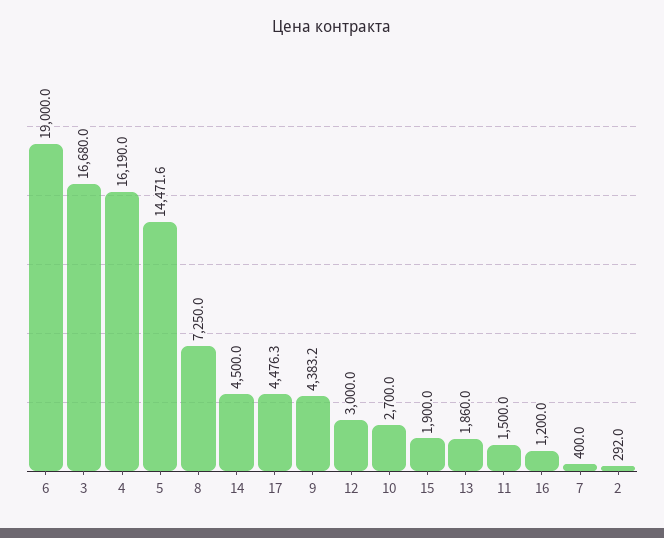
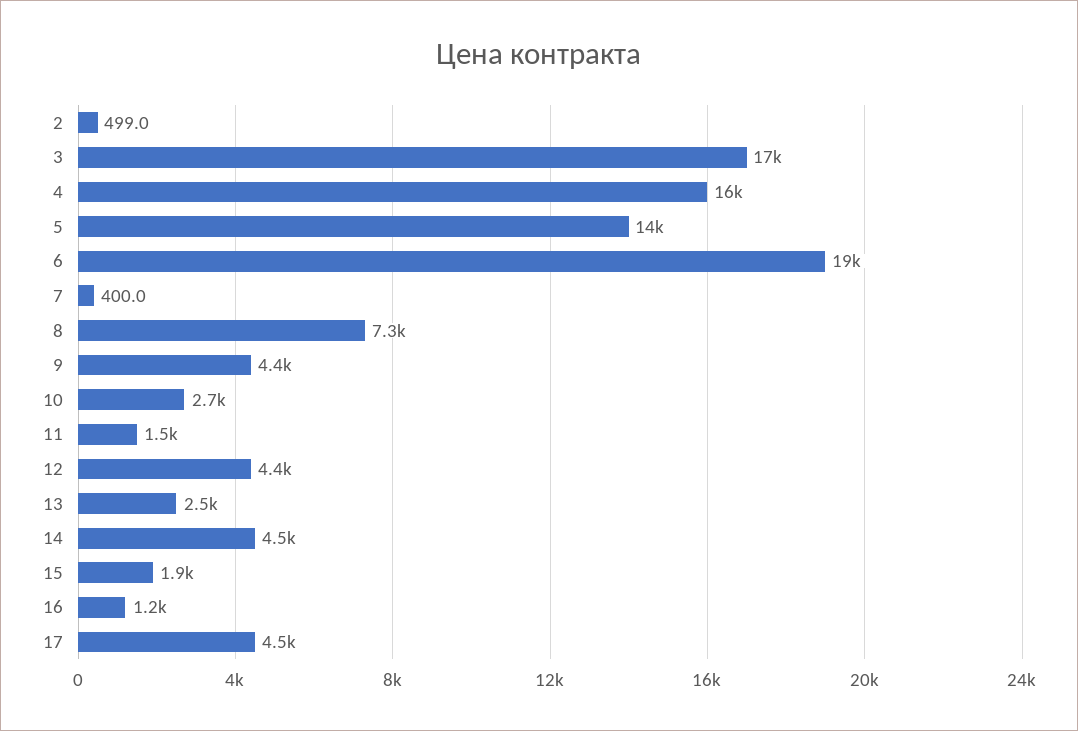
12: 3000 -> 4400
13: 1860 -> 2500
2: 292 -> 499

